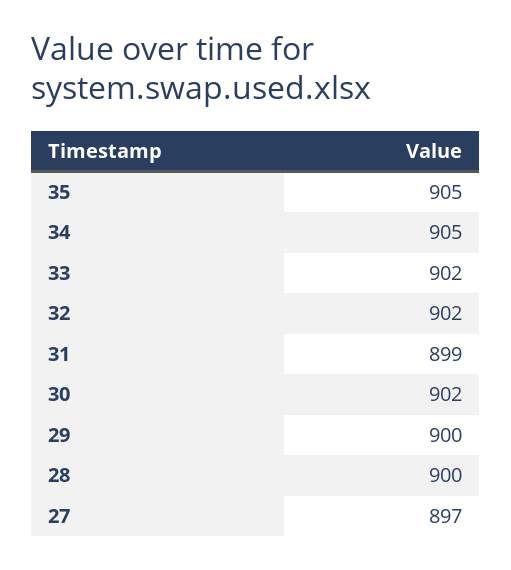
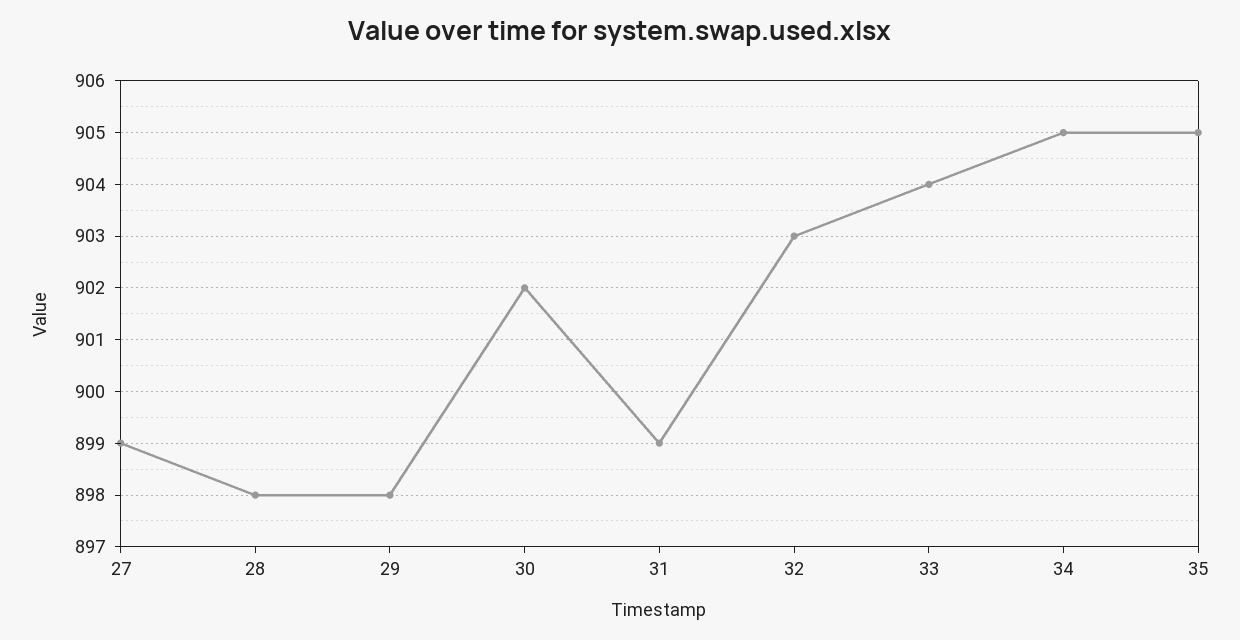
33: 902 -> 904
32: 902 -> 903
29: 900 -> 898
28: 900 -> 898
27: 897 -> 899

